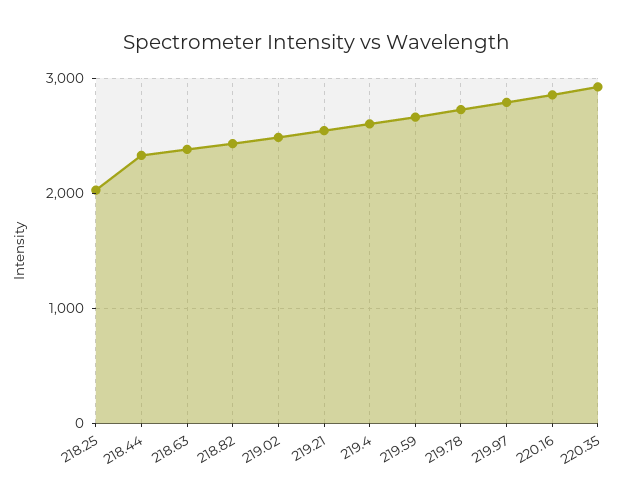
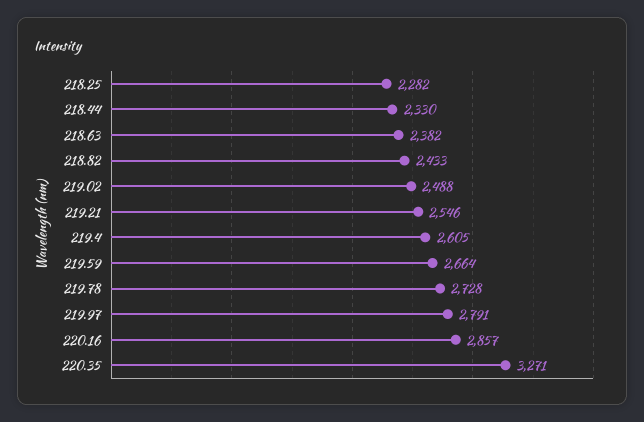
218.25: 2000 -> 2282
220.35: 2900 -> 3271

